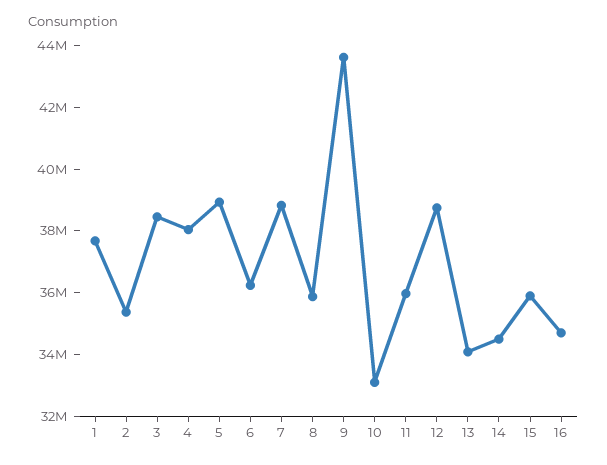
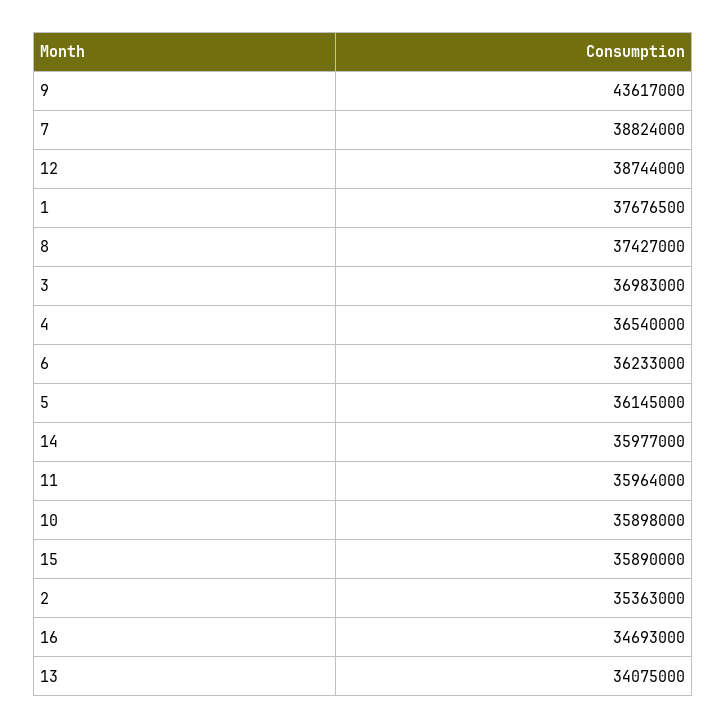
3: 38500000 -> 36983000
4: 38000000 -> 36540000
5: 39000000 -> 36145000
8: 36000000 -> 37427000
10: 33000000 -> 35898000
14: 34500000 -> 35977000

